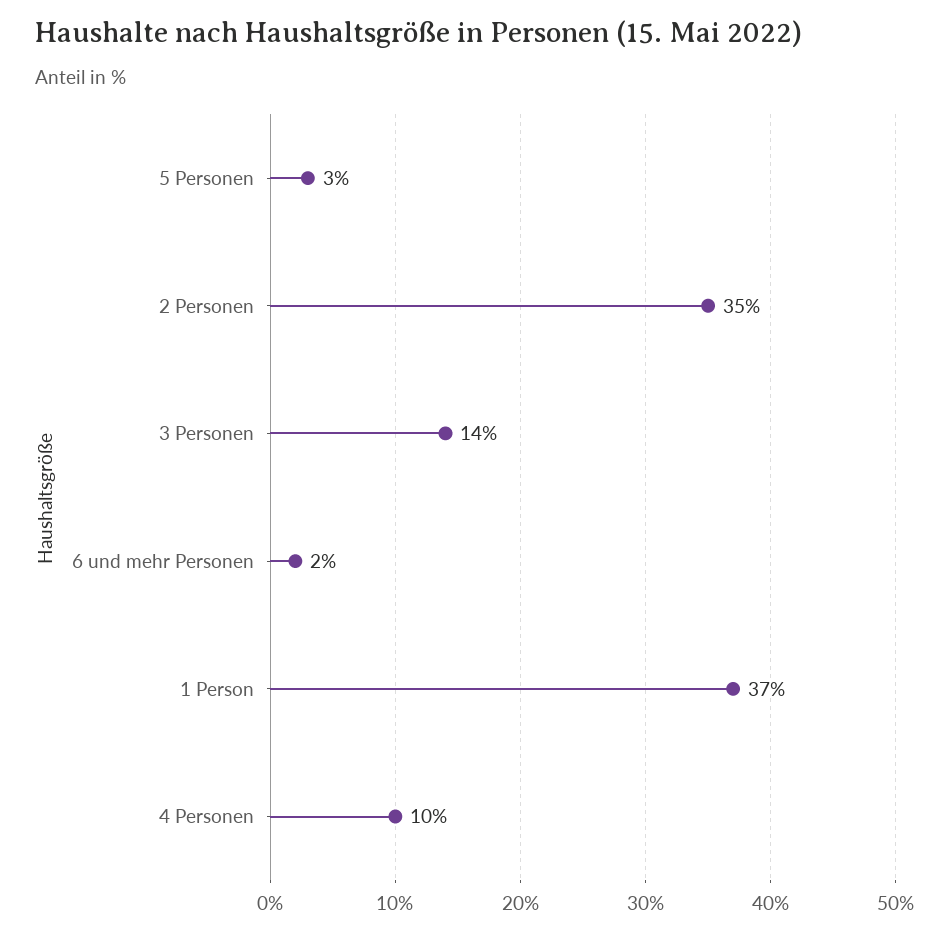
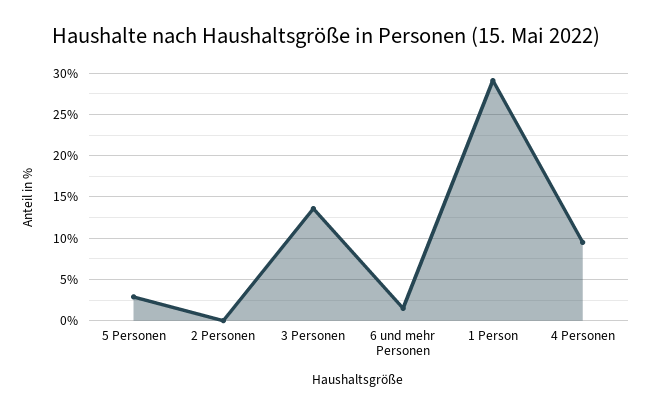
2 Personen: 35 -> 0
1 Person: 37 -> 29

